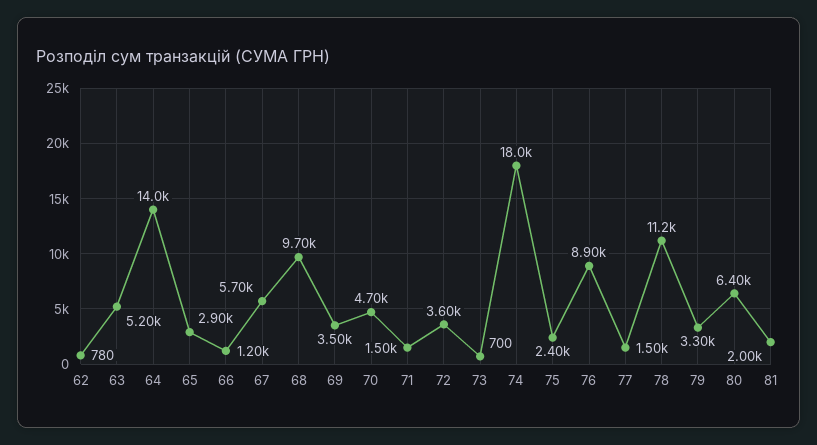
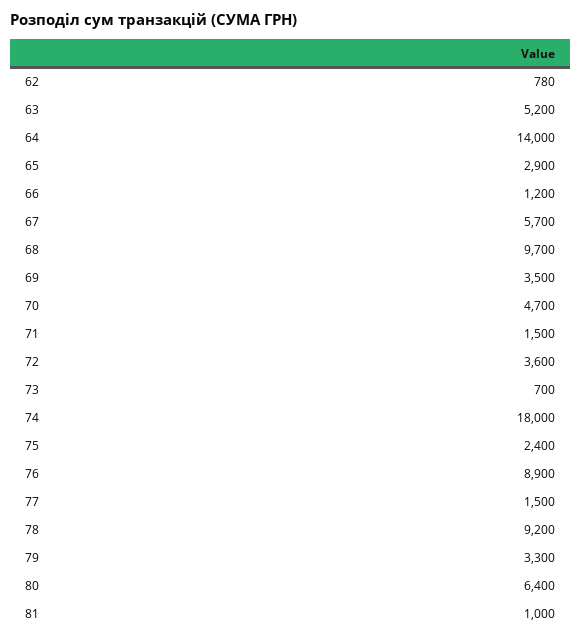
78: 11200 -> 9200
81: 2000 -> 1000

